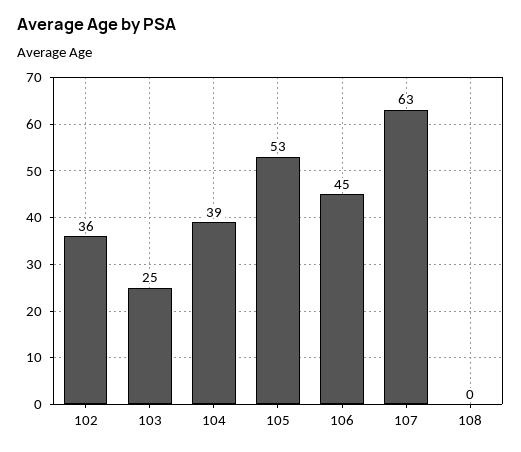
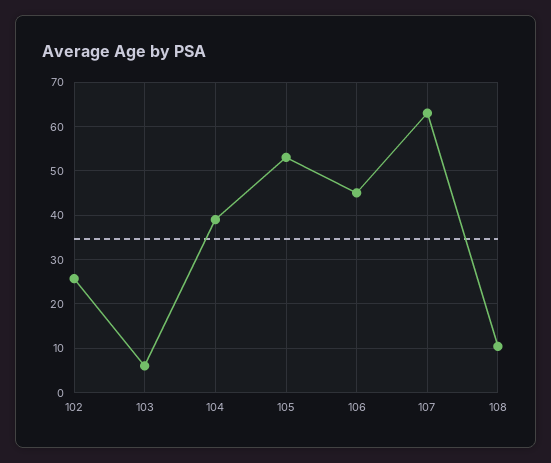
102: 36 -> 26
103: 25 -> 6
108: 0 -> 10

